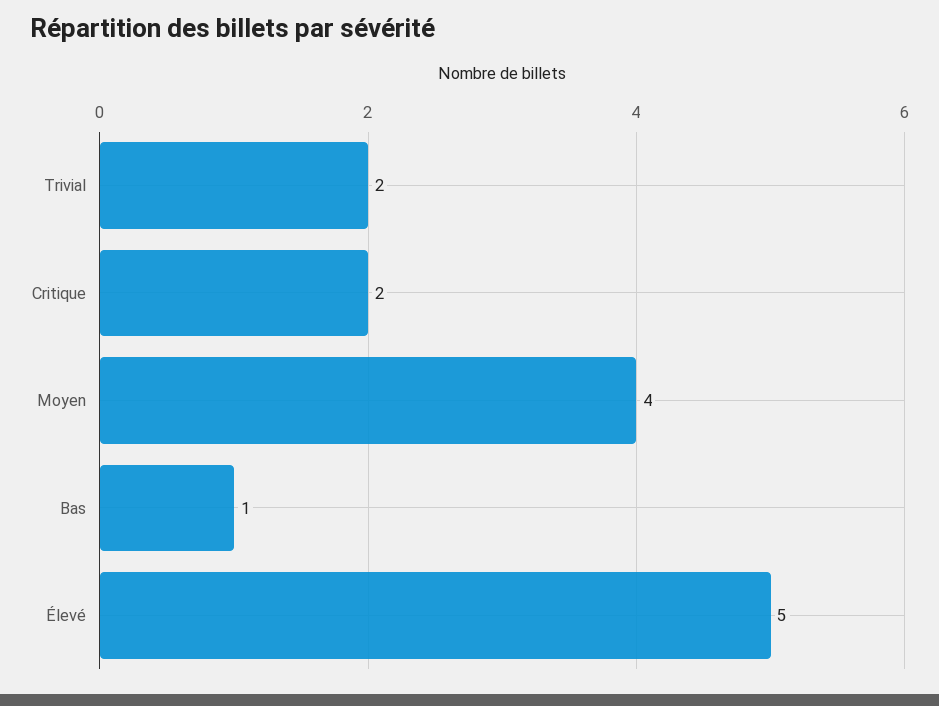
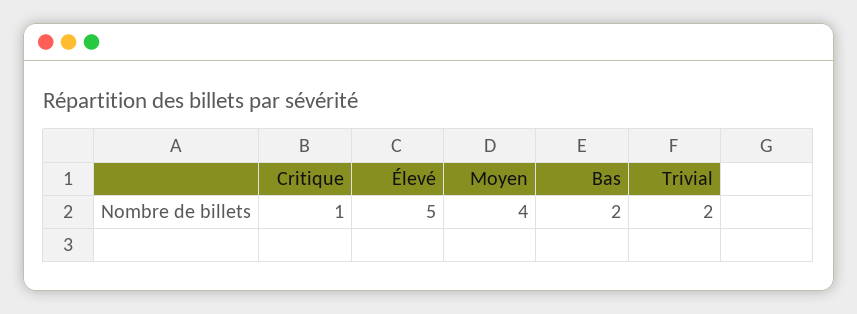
Critique: 2 -> 1
Bas: 1 -> 2

